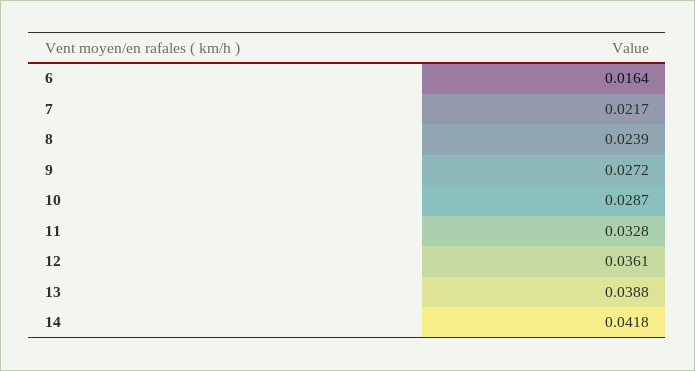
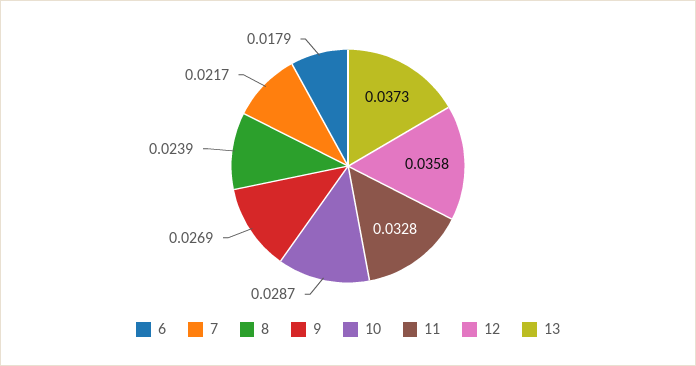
6: 0.0164 -> 0.0179
9: 0.0272 -> 0.0269
12: 0.0361 -> 0.0358
13: 0.0388 -> 0.0373
14: 0.0418 -> none

